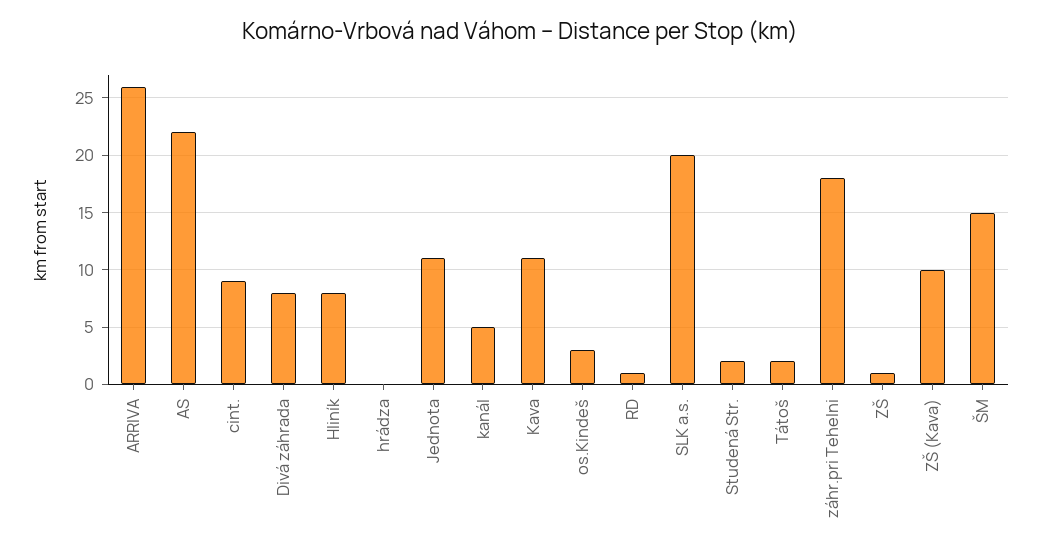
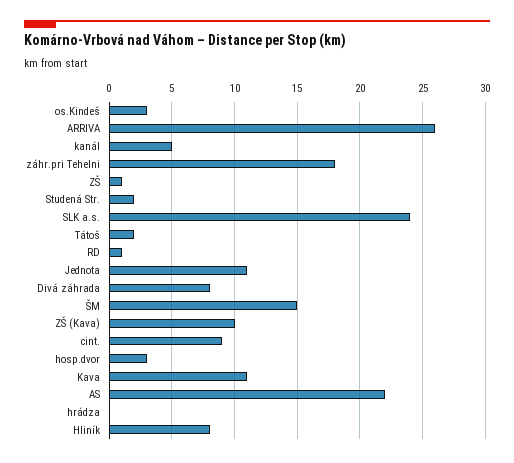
SLK a.s.: 20 -> 24
hosp.dvor: none -> 3

